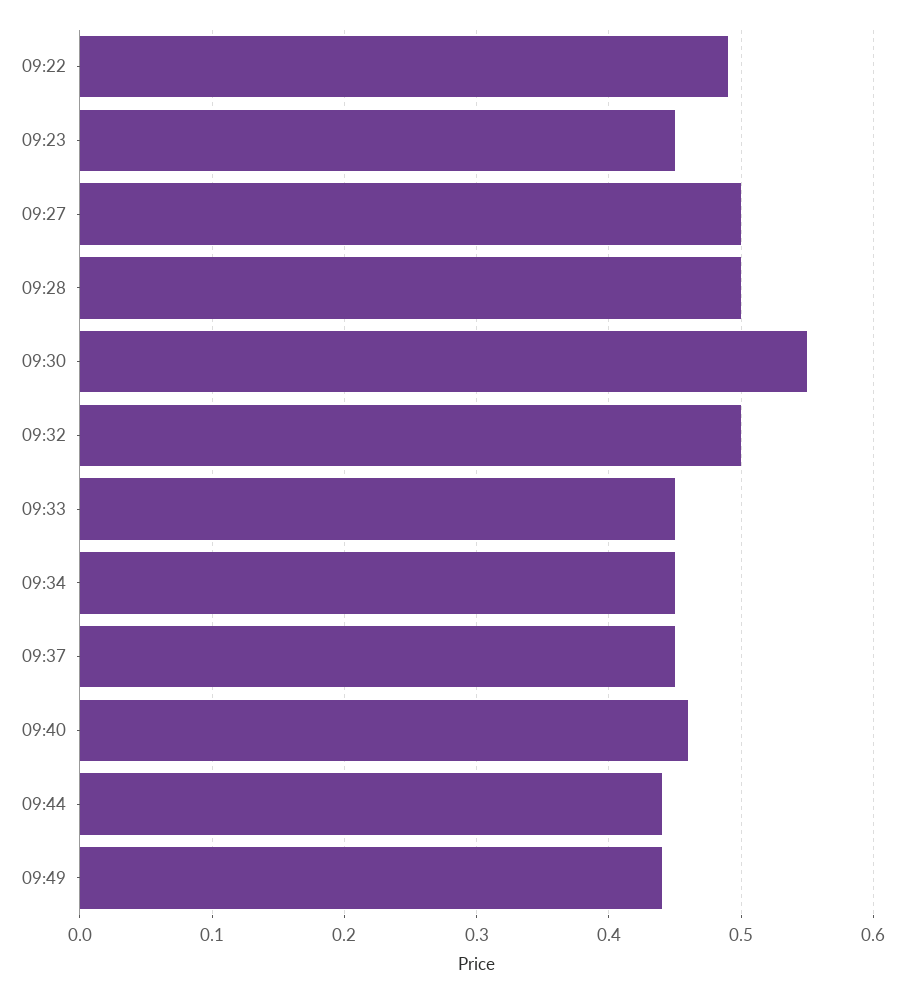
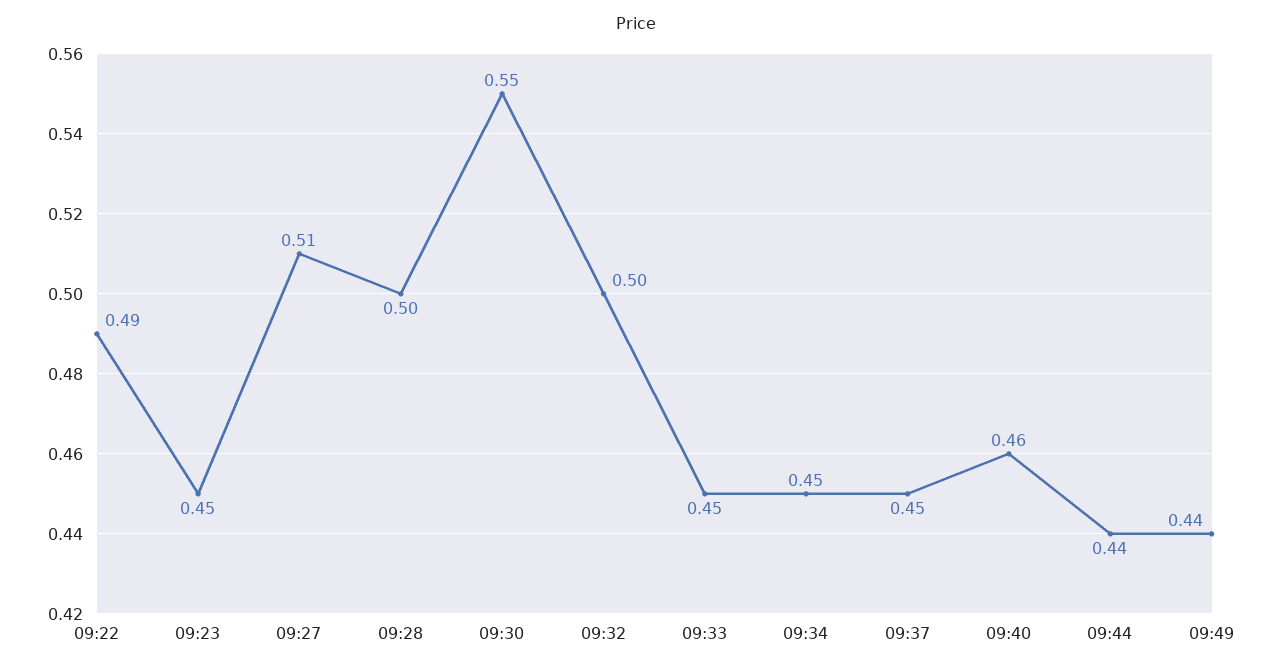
09:27: 0.5 -> 0.51

